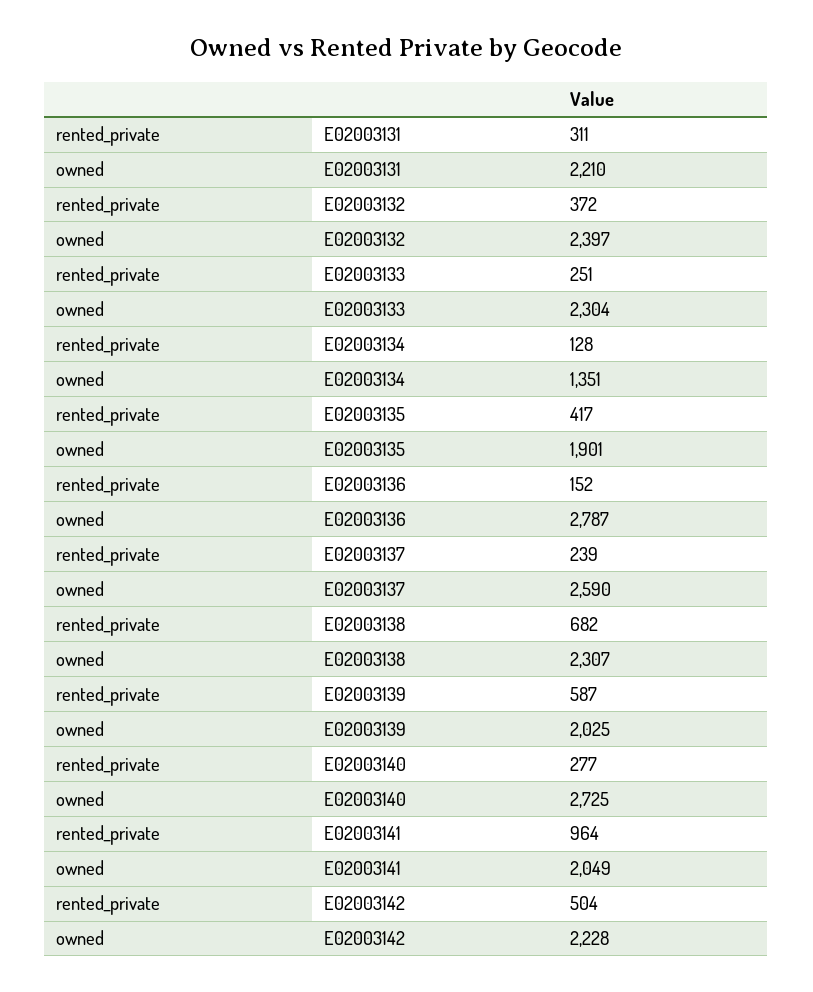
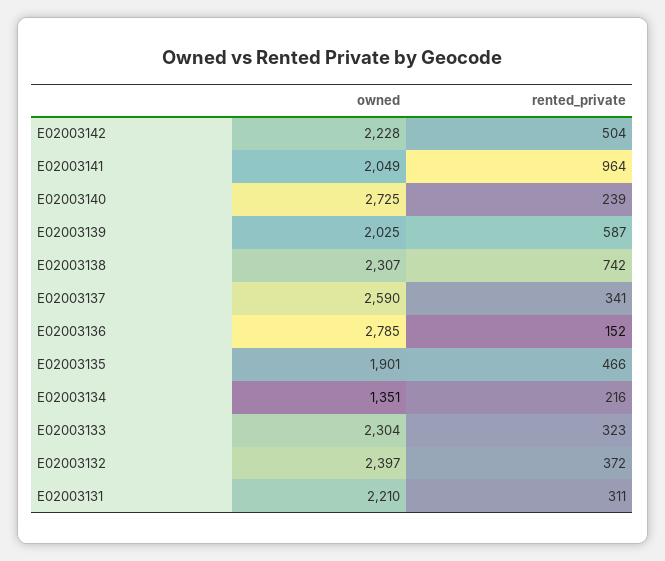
rented_private, E02003133: 251 -> 323
rented_private, E02003134: 128 -> 216
rented_private, E02003135: 417 -> 466
owned, E02003136: 2787 -> 2785
rented_private, E02003137: 239 -> 341
rented_private, E02003138: 682 -> 742
rented_private, E02003140: 277 -> 239

